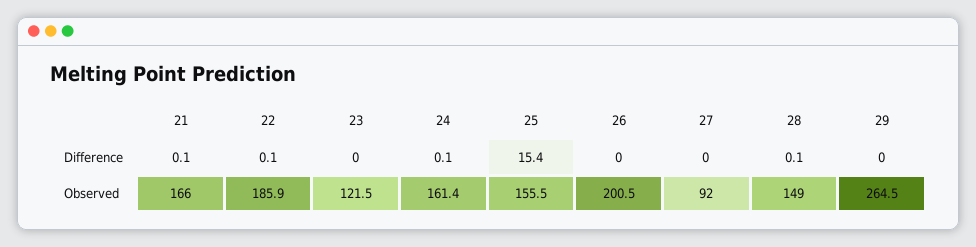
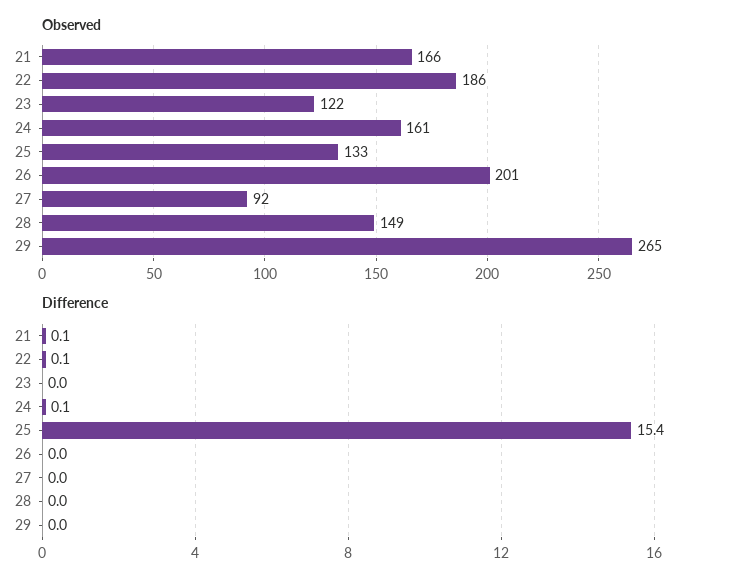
Difference, 28: 0.1 -> 0
Observed, 25: 155.5 -> 133

